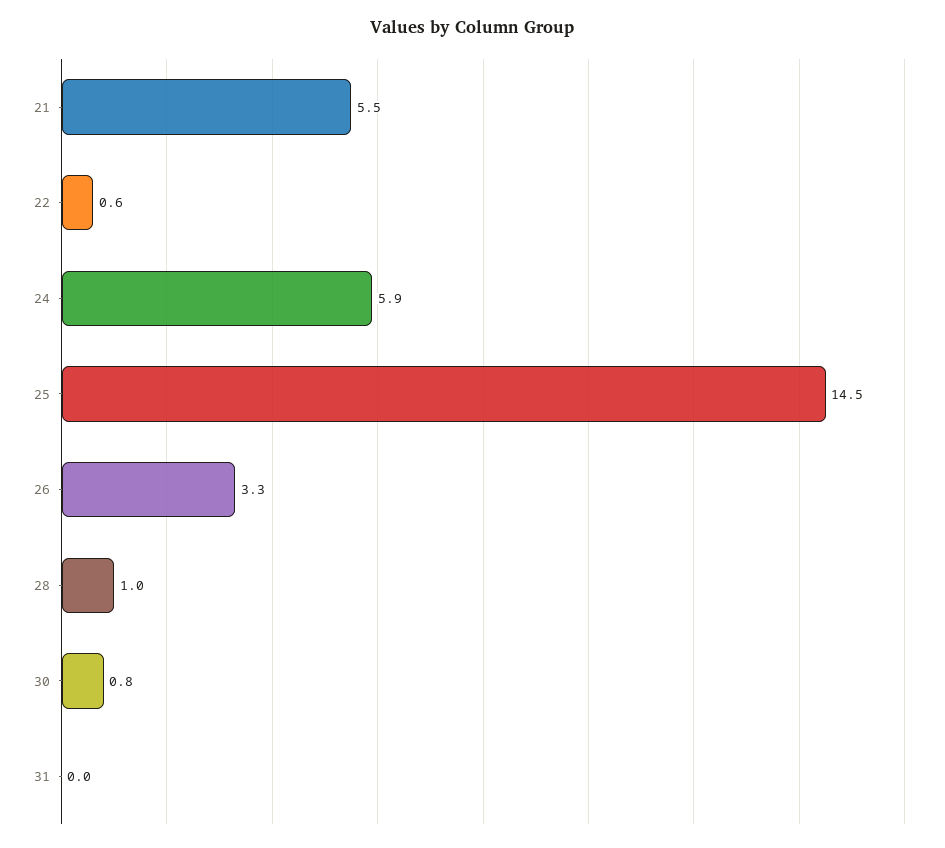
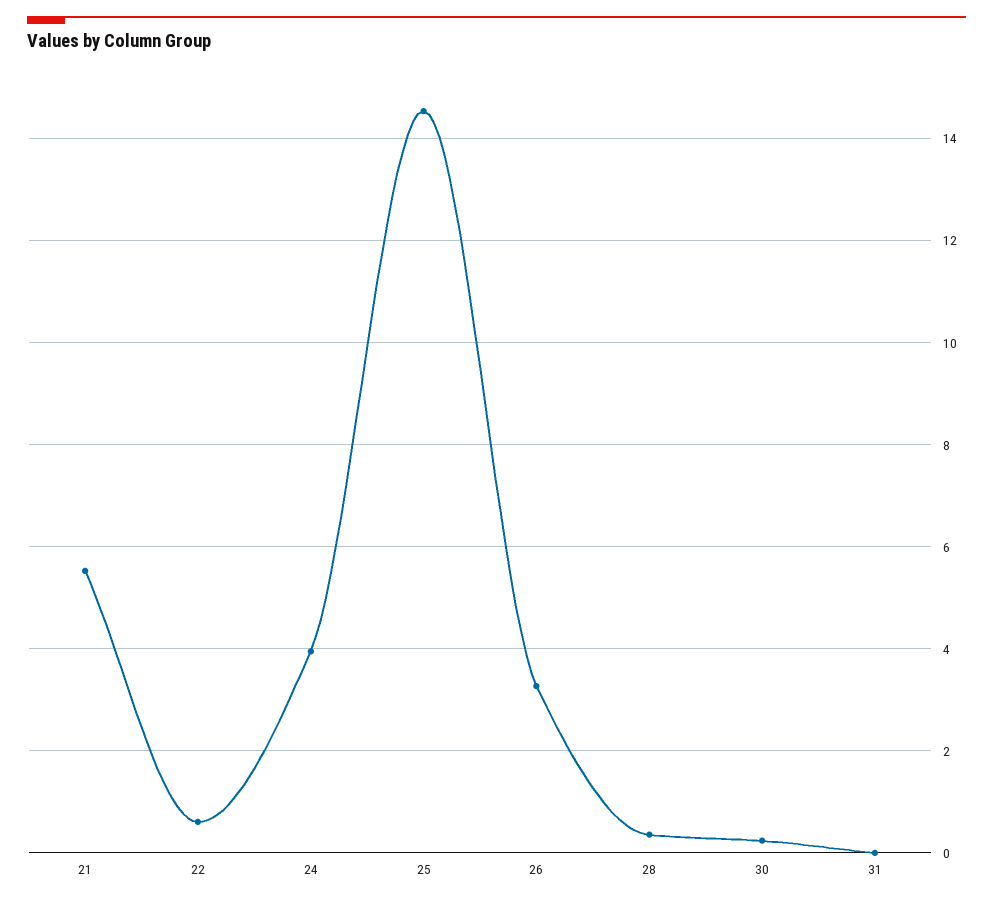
24: 5.9 -> 4
28: 1 -> 0.4
30: 0.8 -> 0.2

